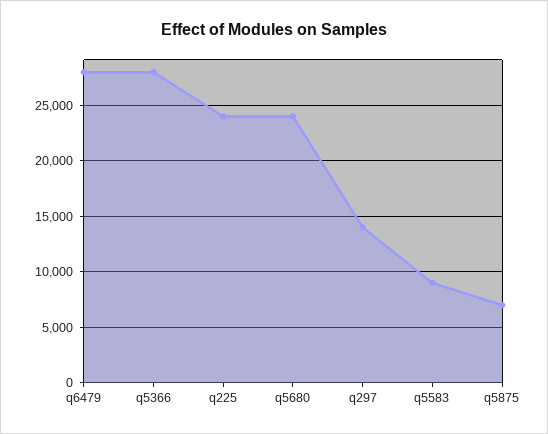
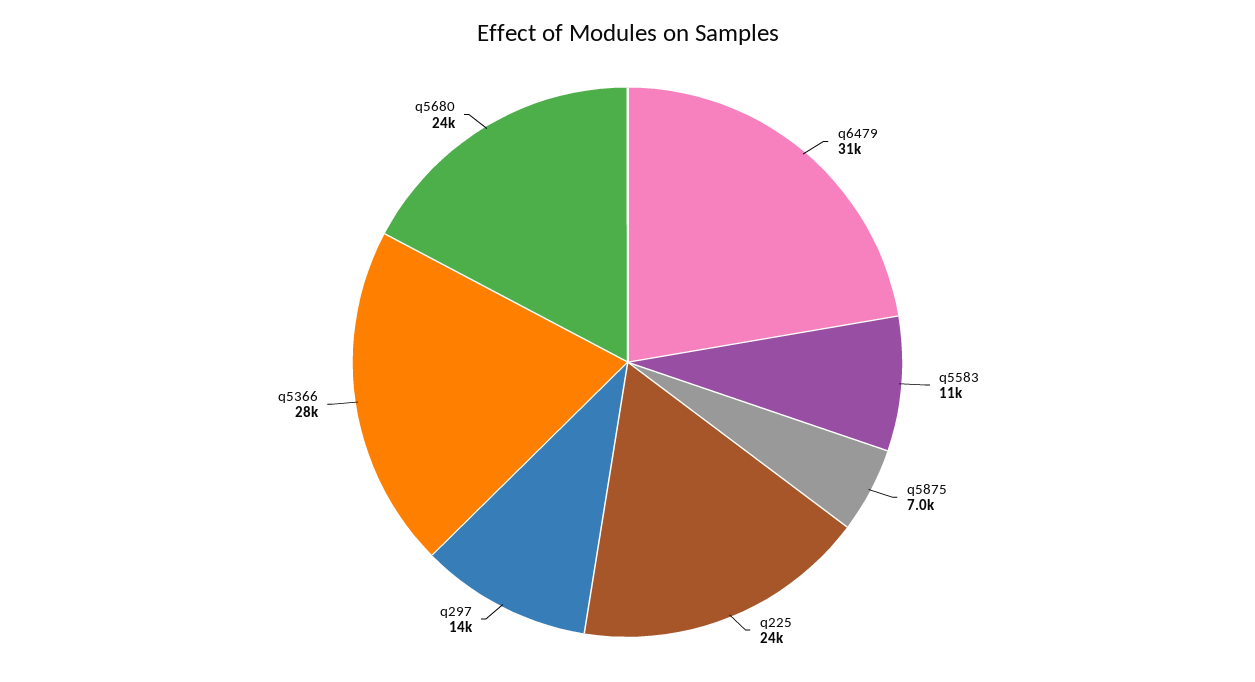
q6479: 28000 -> 31000
q5583: 9000 -> 11000

